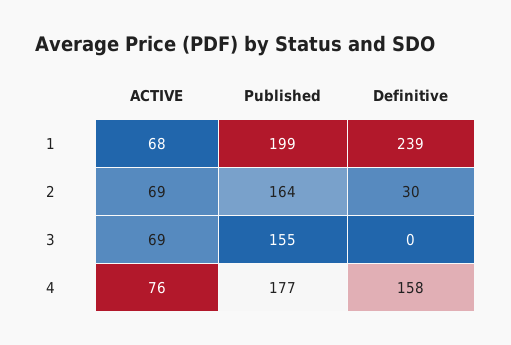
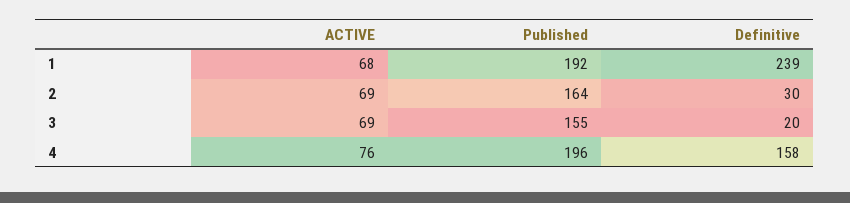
Published, 1: 199 -> 192
Definitive, 3: 0 -> 20
Published, 4: 177 -> 196

